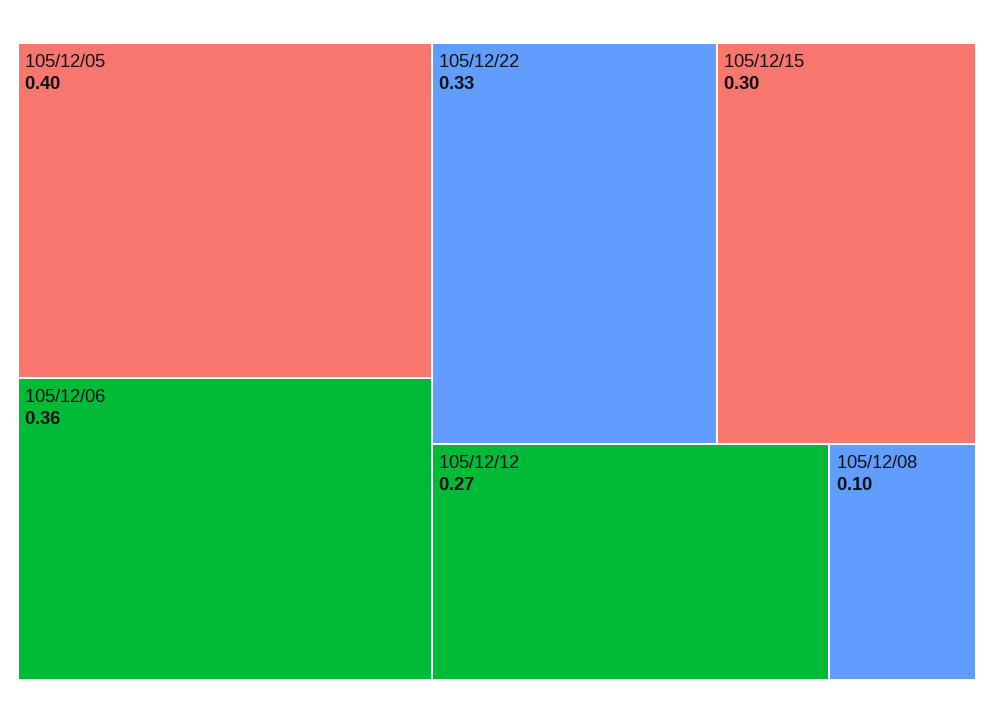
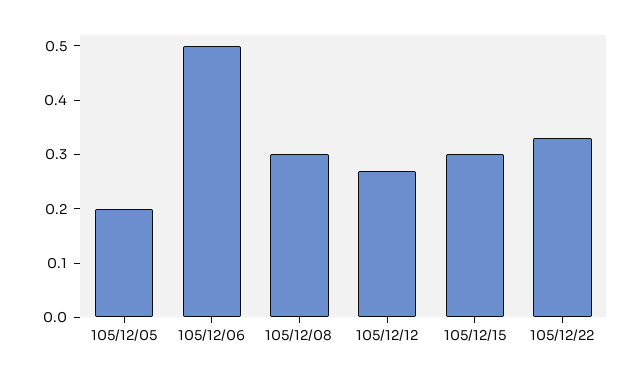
105/12/05: 0.4 -> 0.2
105/12/06: 0.36 -> 0.5
105/12/08: 0.1 -> 0.3

